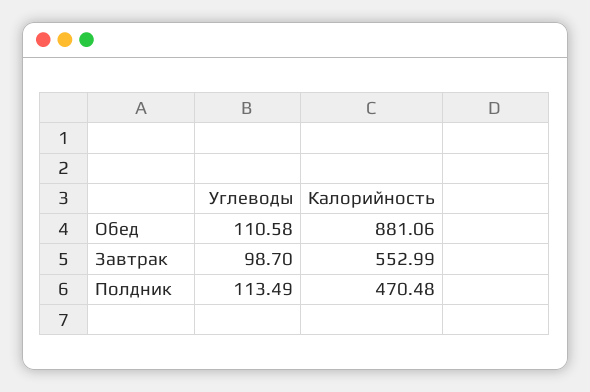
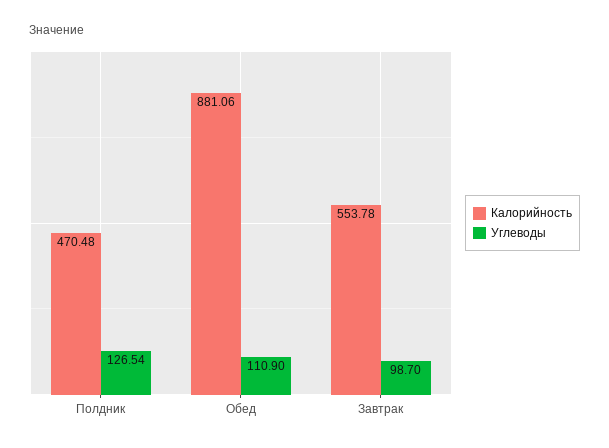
Углеводы, Обед: 110.58 -> 110.9
Калорийность, Завтрак: 552.99 -> 553.78
Углеводы, Полдник: 113.49 -> 126.54

